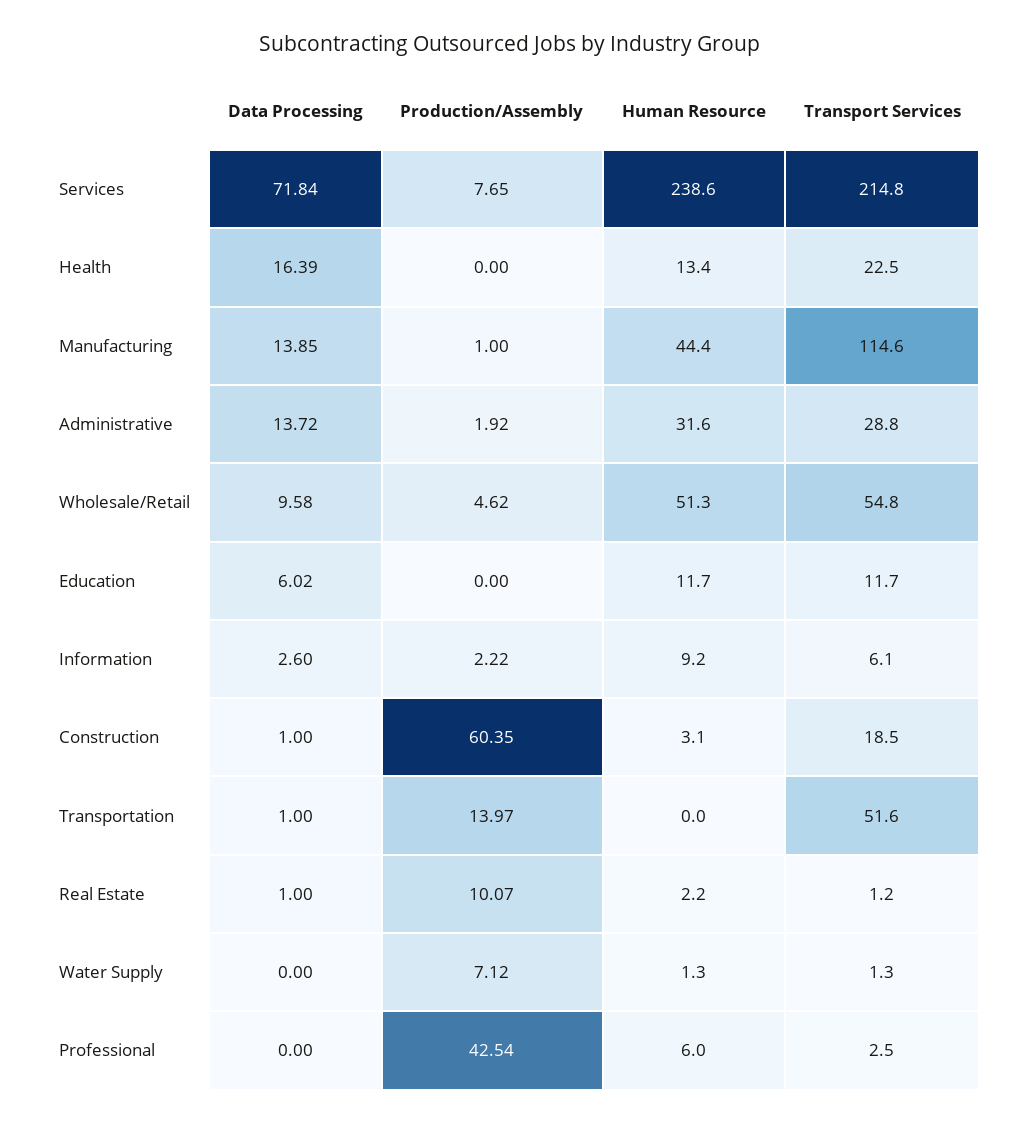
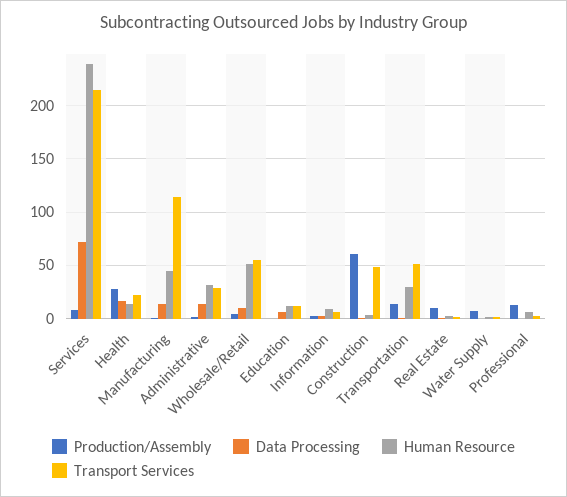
Production/Assembly, Health: 0 -> 30
Transport Services, Construction: 18.5 -> 50
Human Resource, Transportation: 0 -> 30
Production/Assembly, Professional: 42.54 -> 10

